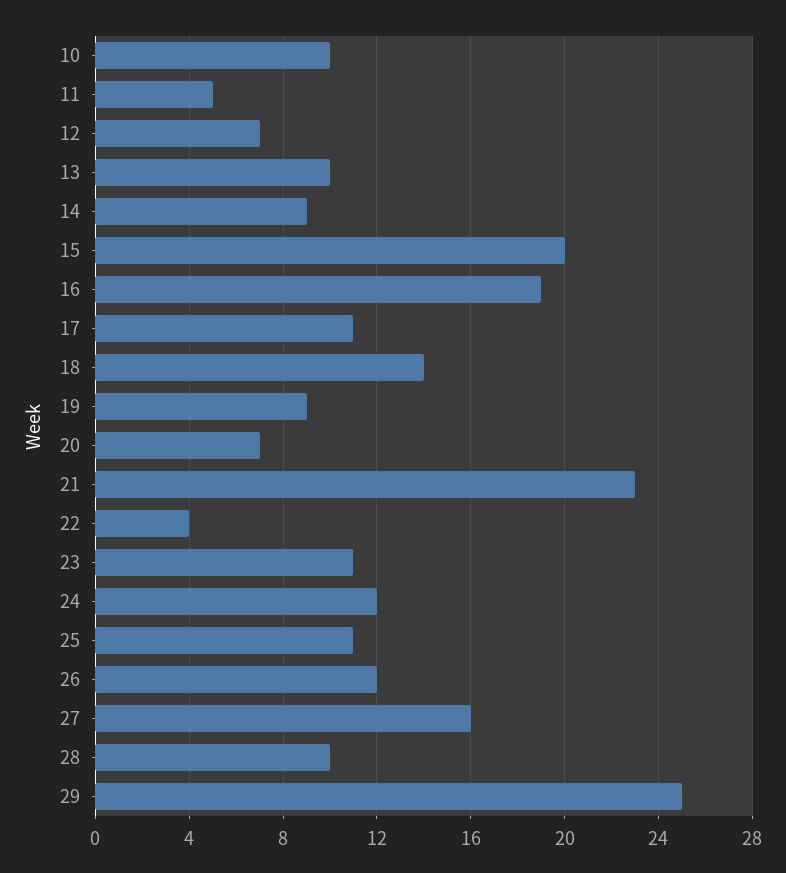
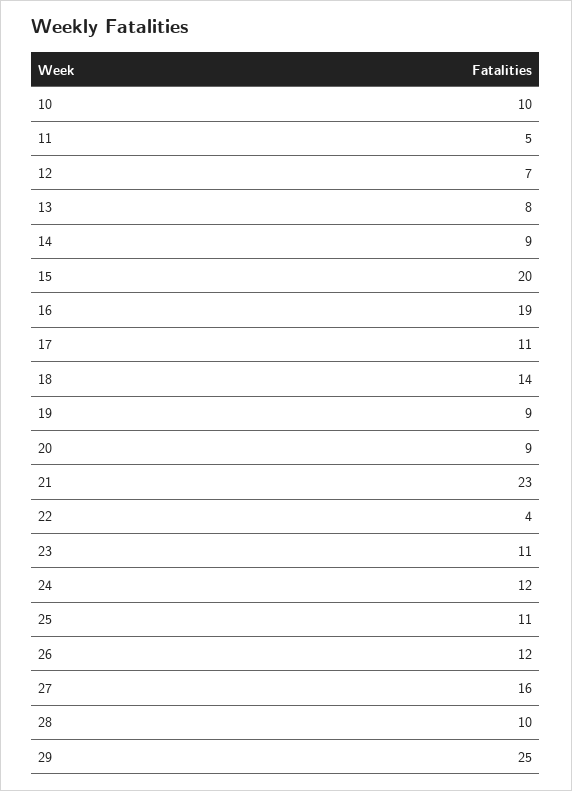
13: 10 -> 8
20: 7 -> 9

